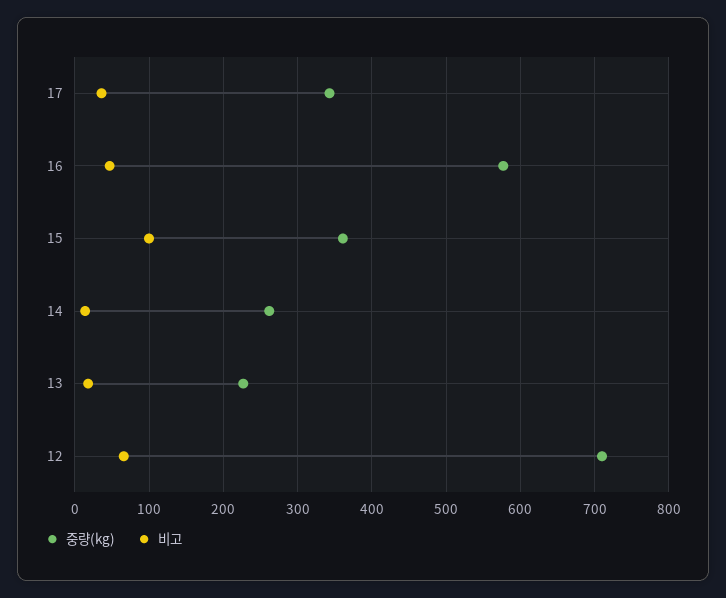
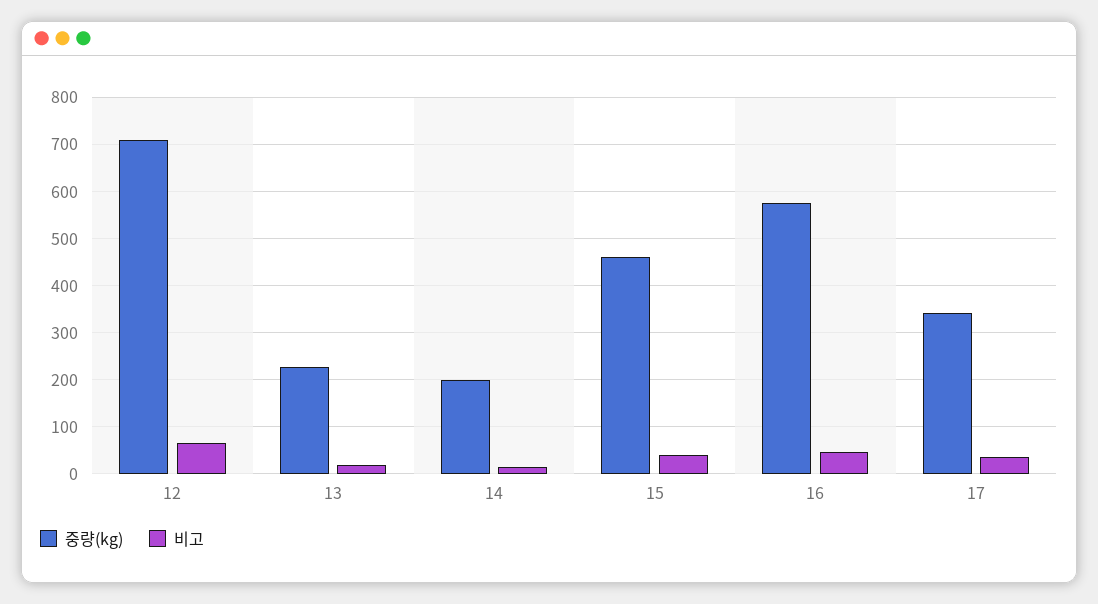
중량(kg), 15: 360 -> 460
비고, 15: 100 -> 40
중량(kg), 14: 260 -> 200

